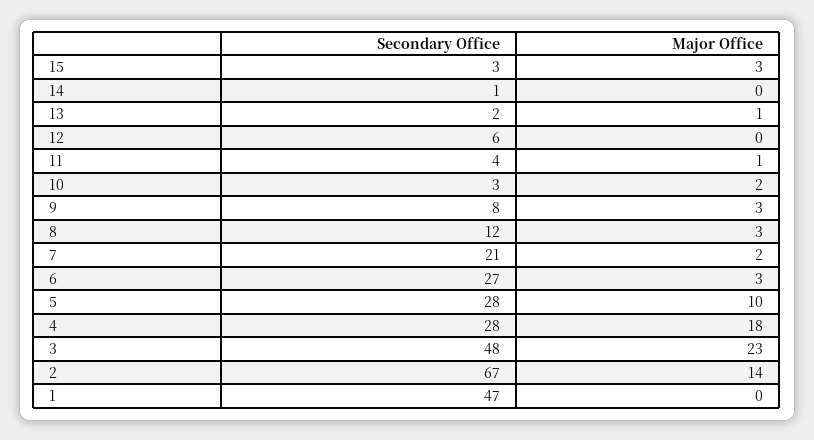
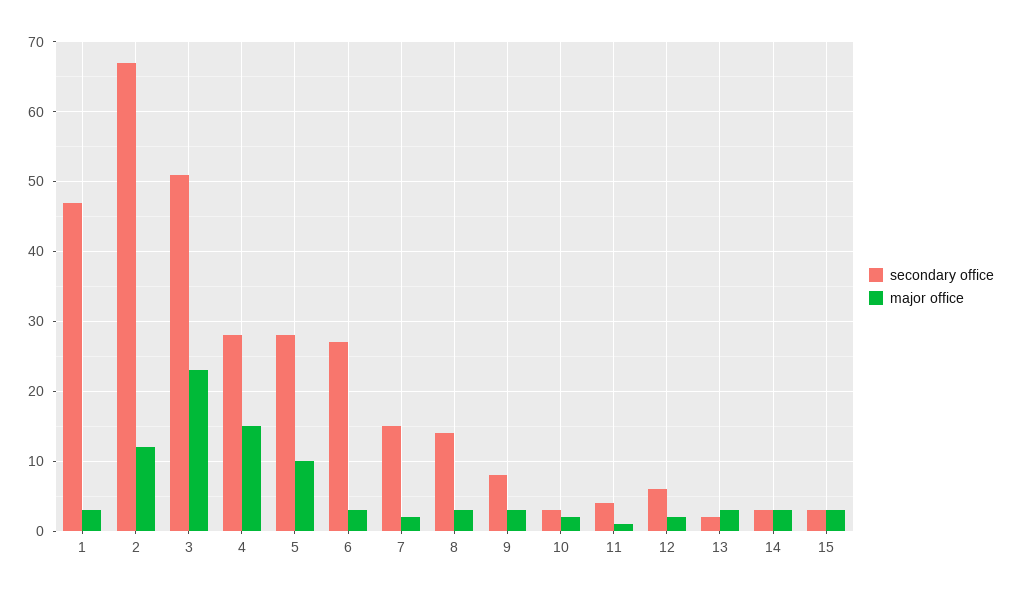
Secondary Office, 14: 1 -> 3
Major Office, 14: 0 -> 3
Major Office, 13: 1 -> 3
Major Office, 12: 0 -> 2
Secondary Office, 8: 12 -> 14
Secondary Office, 7: 21 -> 15
Major Office, 4: 18 -> 15
Secondary Office, 3: 48 -> 51
Major Office, 2: 14 -> 12
Major Office, 1: 0 -> 3

